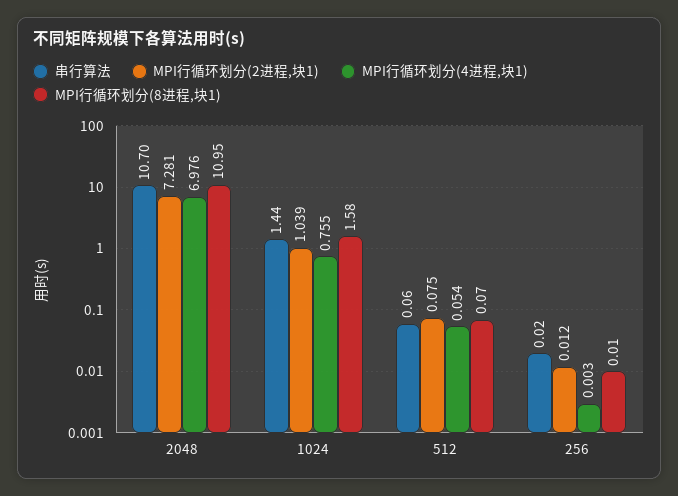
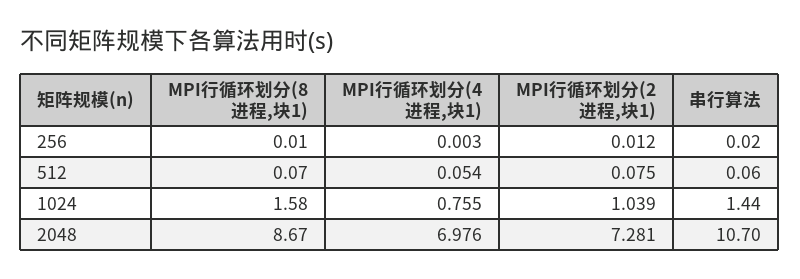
MPI行循环划分(8进程,块1), 2048: 10.95 -> 8.67

